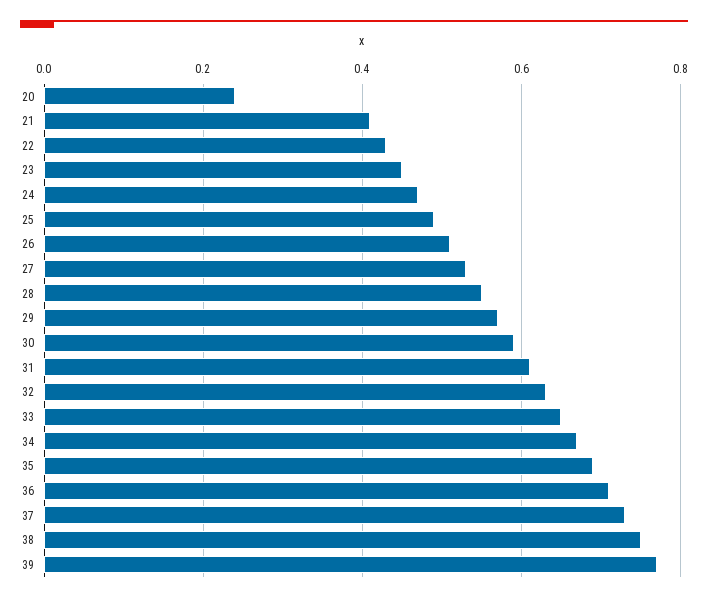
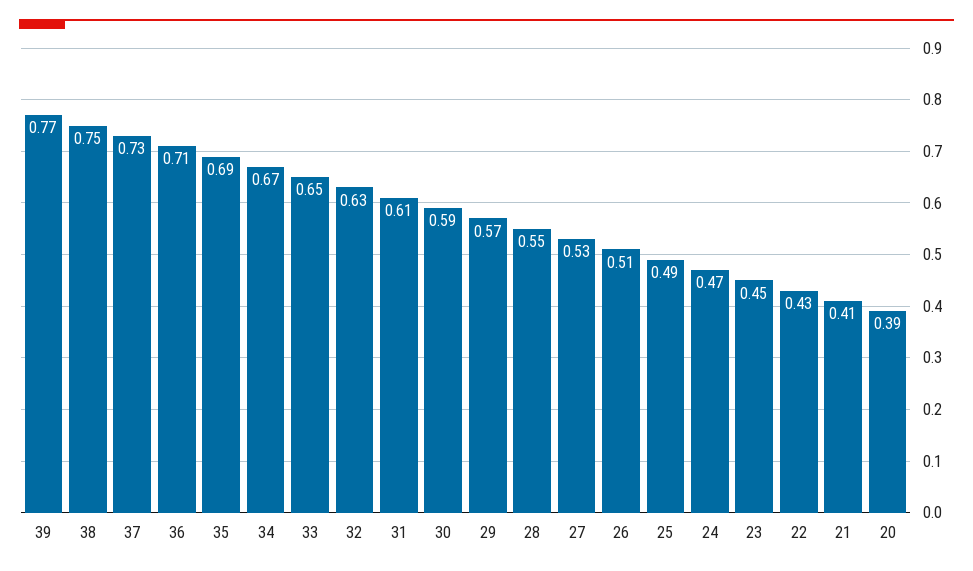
20: 0.25 -> 0.39

